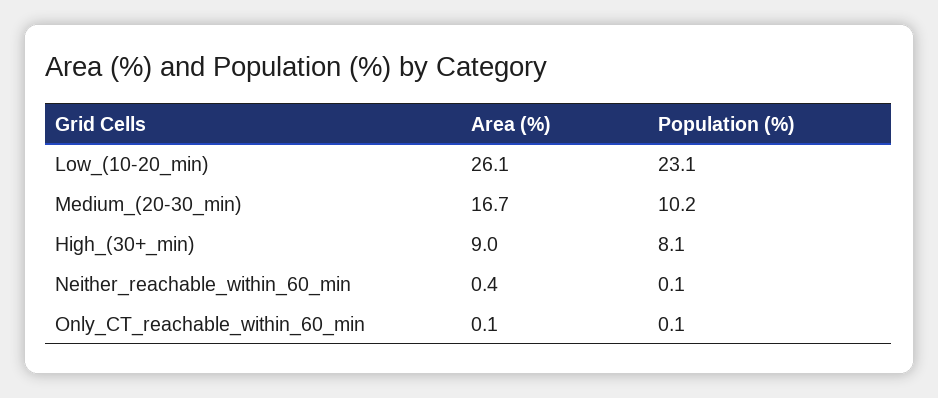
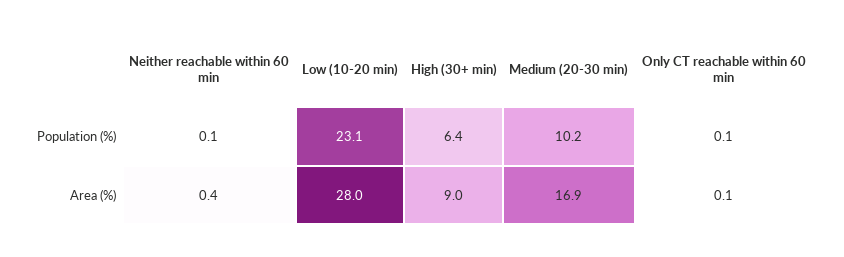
Area (%), Low_(10-20_min): 26.1 -> 28
Area (%), Medium_(20-30_min): 16.7 -> 16.9
Population (%), High_(30+_min): 8.1 -> 6.4

